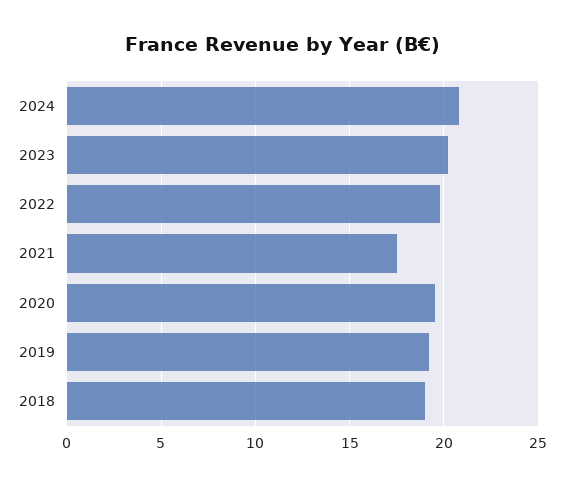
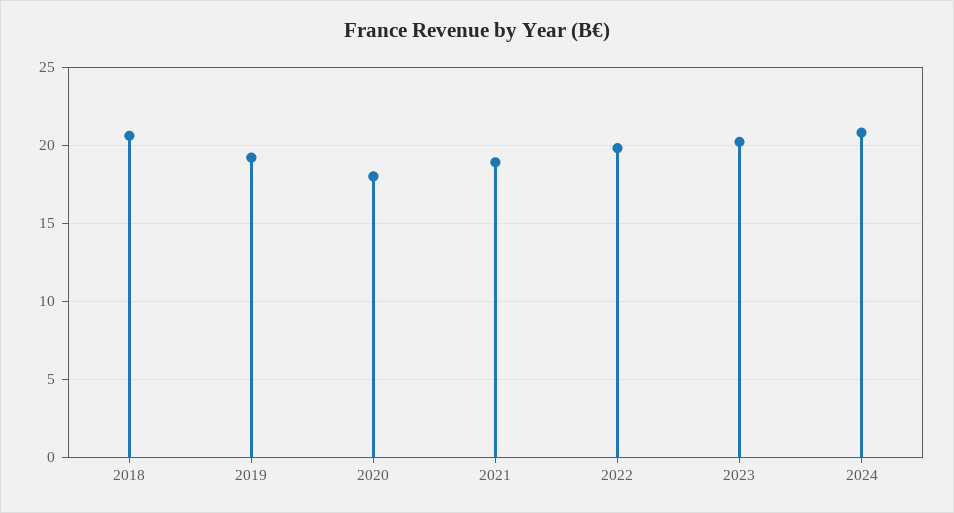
2021: 17.5 -> 19
2020: 19.5 -> 18
2018: 19 -> 20.5

